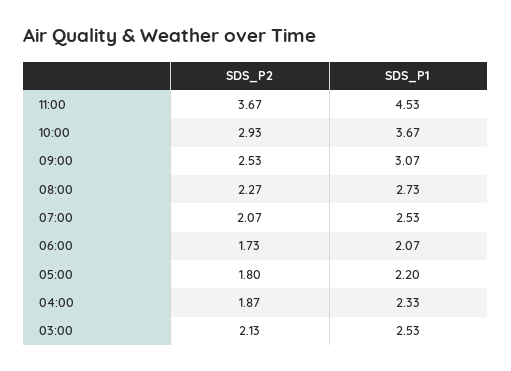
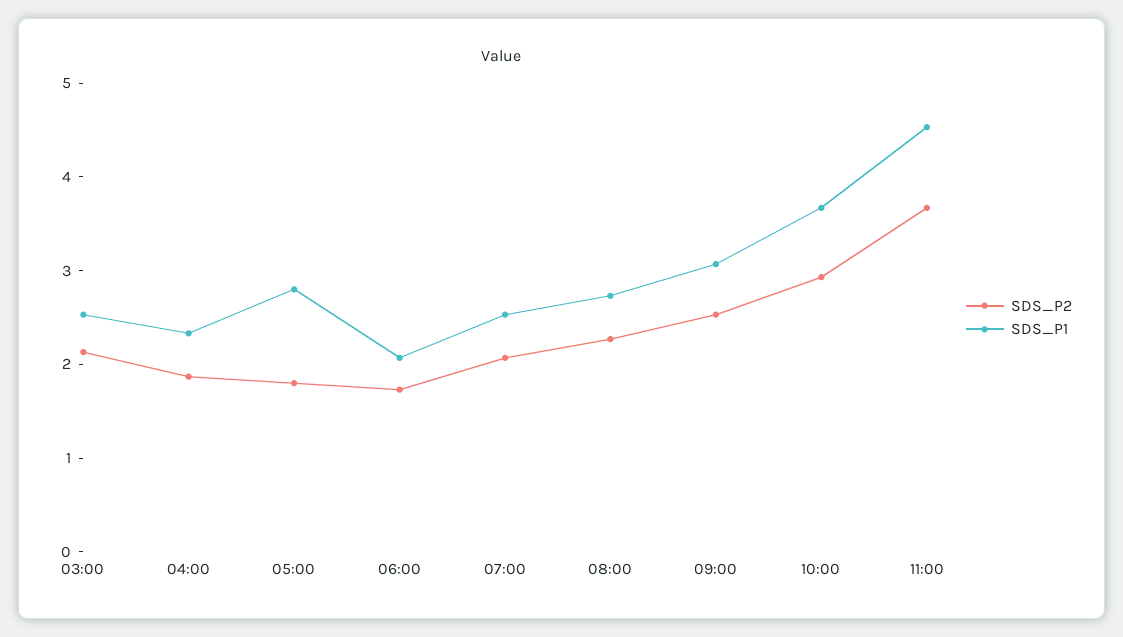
SDS_P1, 05:00: 2.2 -> 2.8

